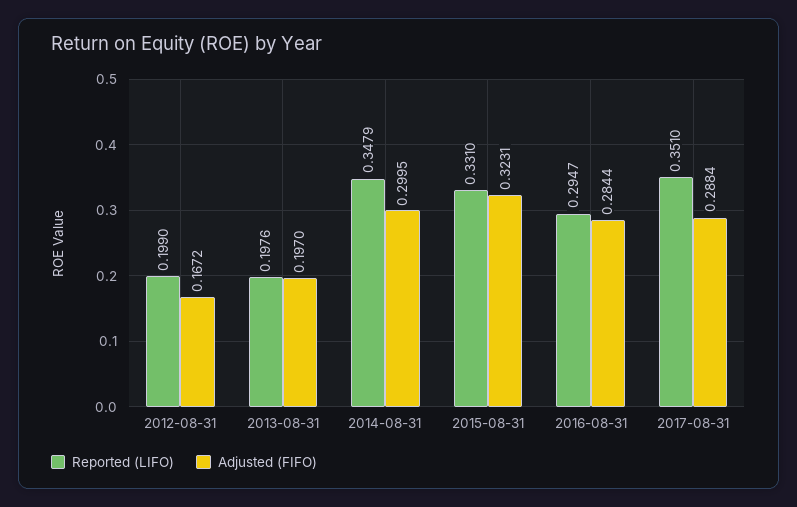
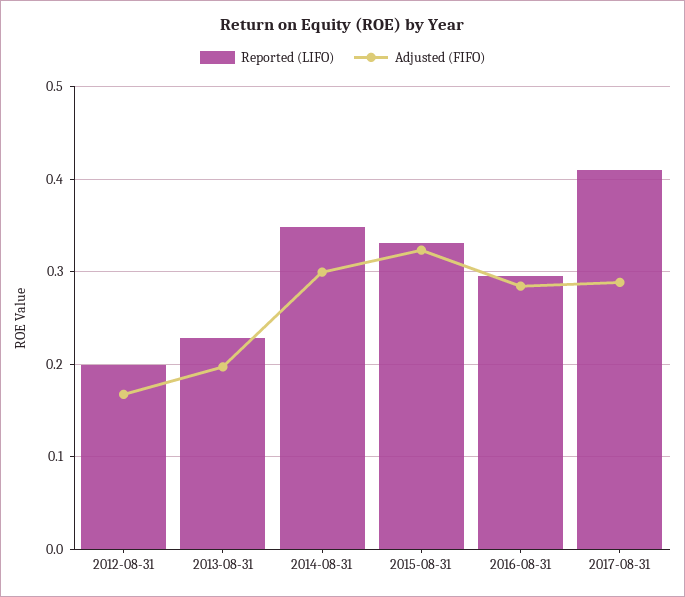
Reported (LIFO), 2013-08-31: 0.1976 -> 0.23
Reported (LIFO), 2017-08-31: 0.351 -> 0.41

